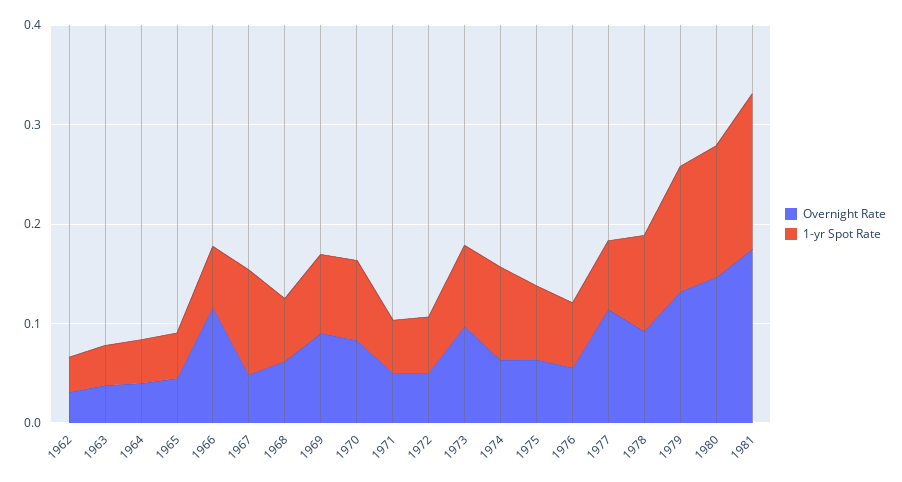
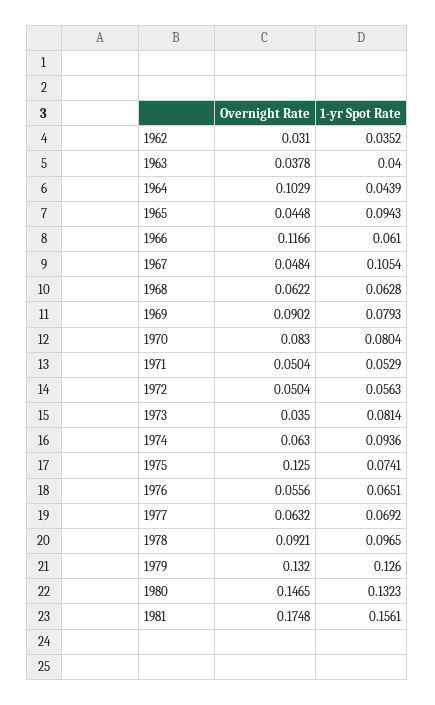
Overnight Rate, 1964: 0.04 -> 0.1029
1-yr Spot Rate, 1965: 0.04 -> 0.0943
Overnight Rate, 1973: 0.1 -> 0.035
Overnight Rate, 1975: 0.06 -> 0.125
Overnight Rate, 1977: 0.12 -> 0.0632

